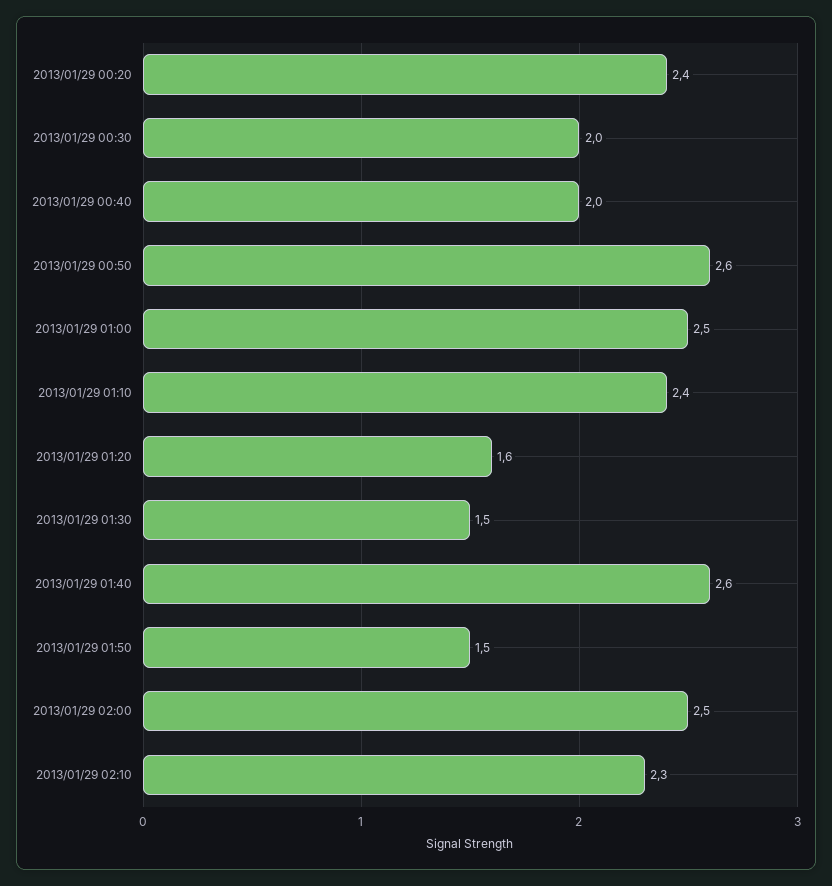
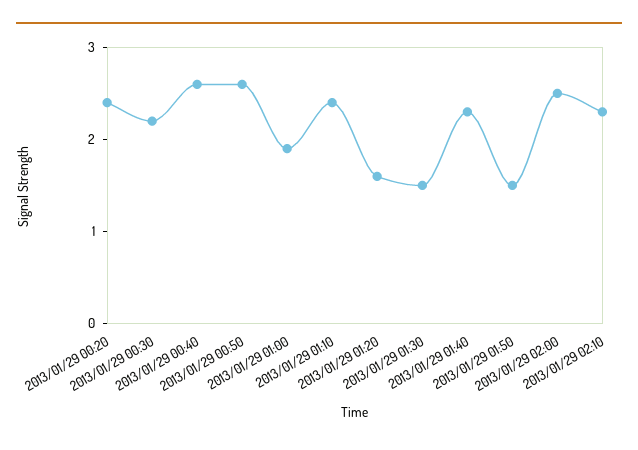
2013/01/29 00:30: 2 -> 2.2
2013/01/29 00:40: 2 -> 2.6
2013/01/29 01:00: 2.5 -> 1.9
2013/01/29 01:40: 2.6 -> 2.3

